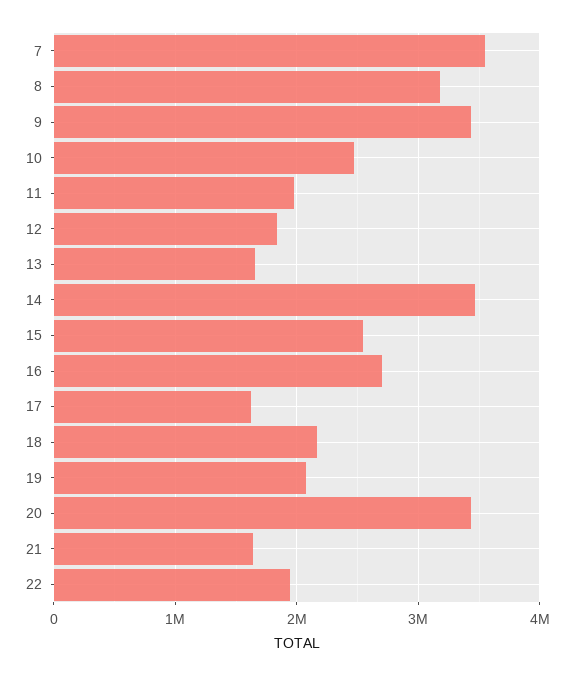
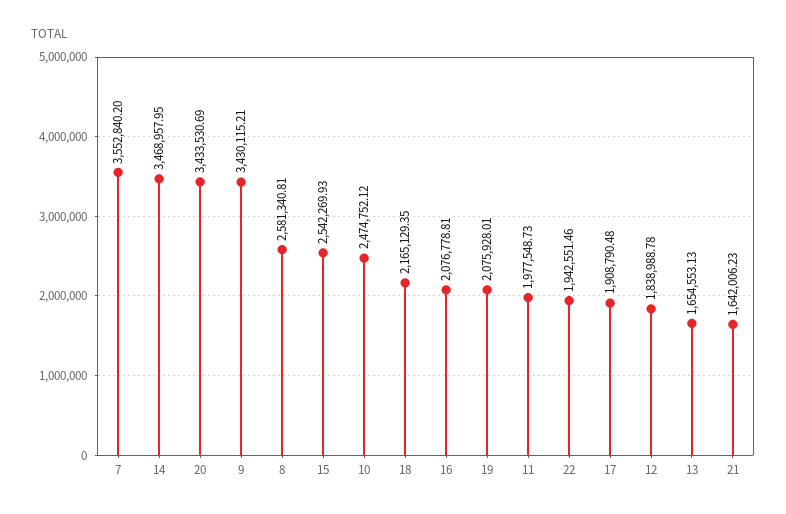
8: 3200000 -> 2581340.81
16: 2700000 -> 2076778.81
17: 1600000 -> 1908790.48

